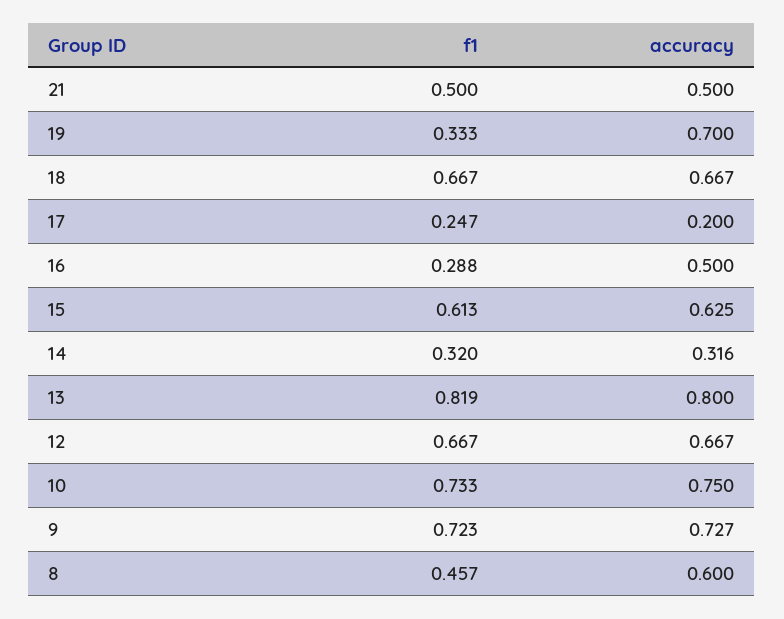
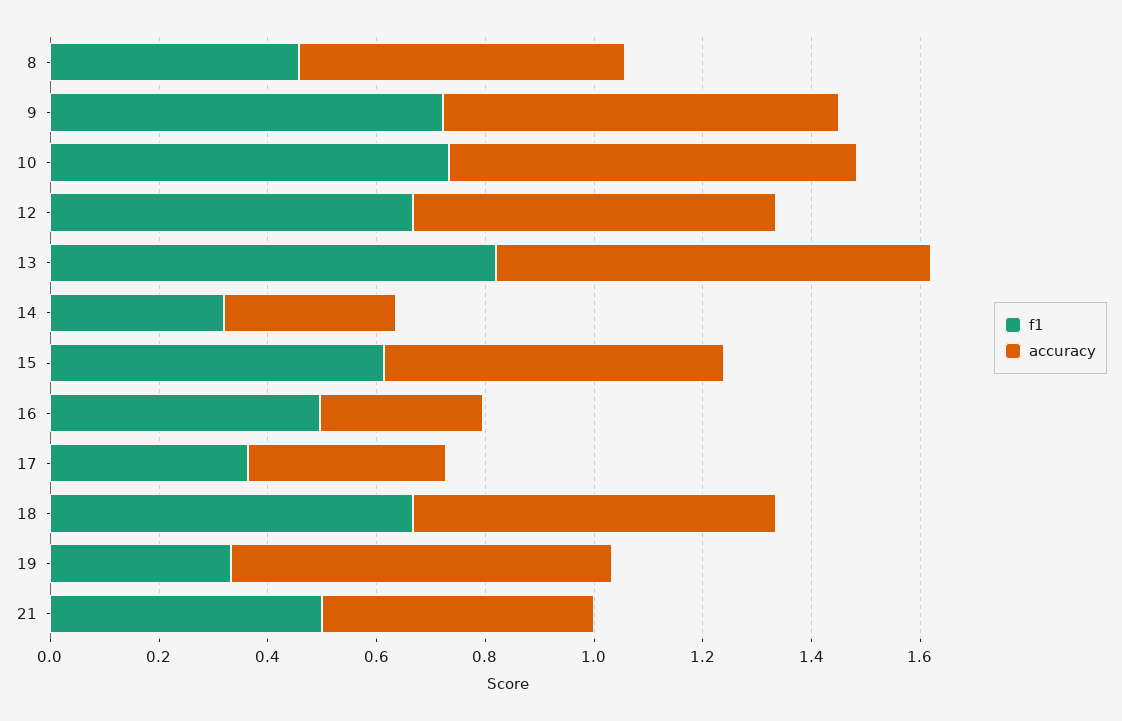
f1, 17: 0.247 -> 0.35
accuracy, 17: 0.2 -> 0.35
f1, 16: 0.288 -> 0.5
accuracy, 16: 0.5 -> 0.3

